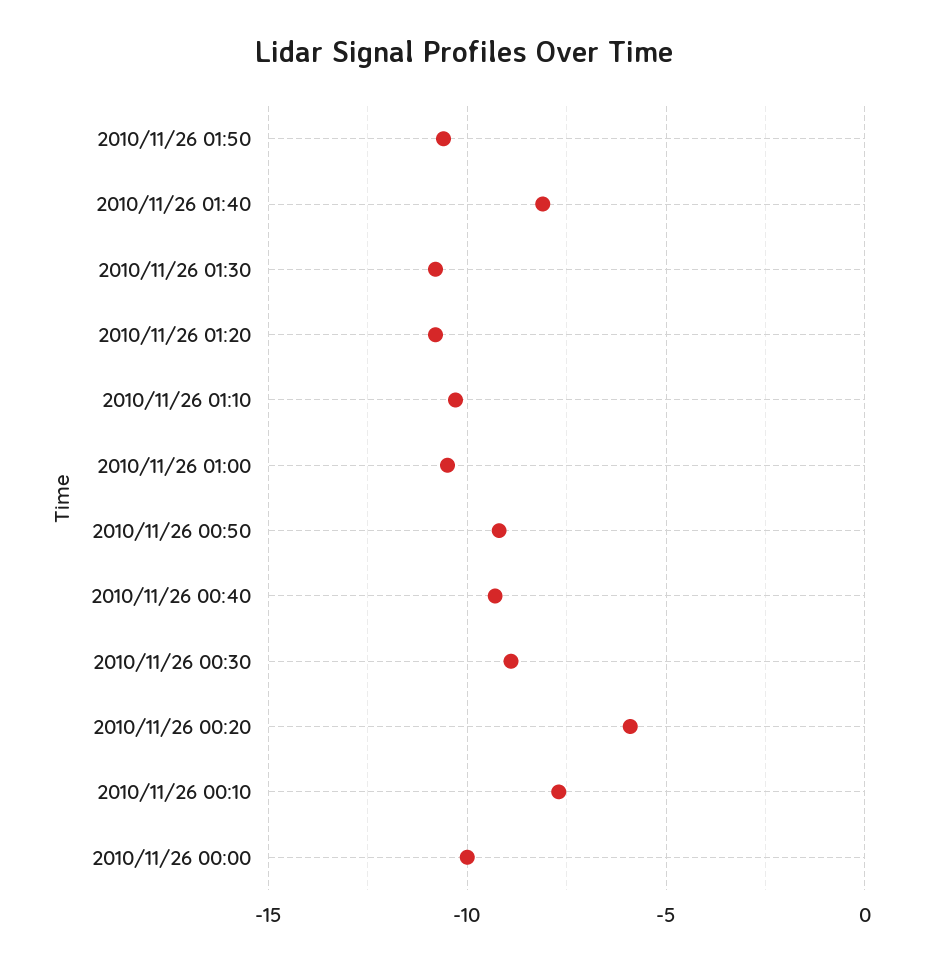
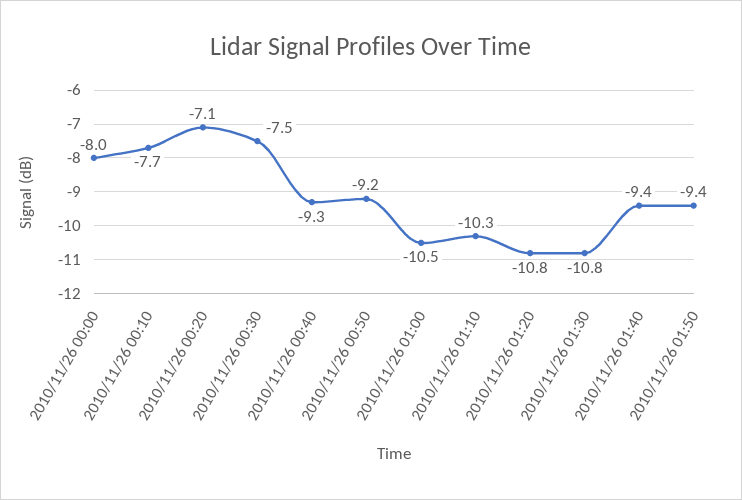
2010/11/26 01:50: -10.5 -> -9.4
2010/11/26 01:40: -8 -> -9.4
2010/11/26 00:30: -9 -> -7.5
2010/11/26 00:20: -6 -> -7.1
2010/11/26 00:00: -10 -> -8

